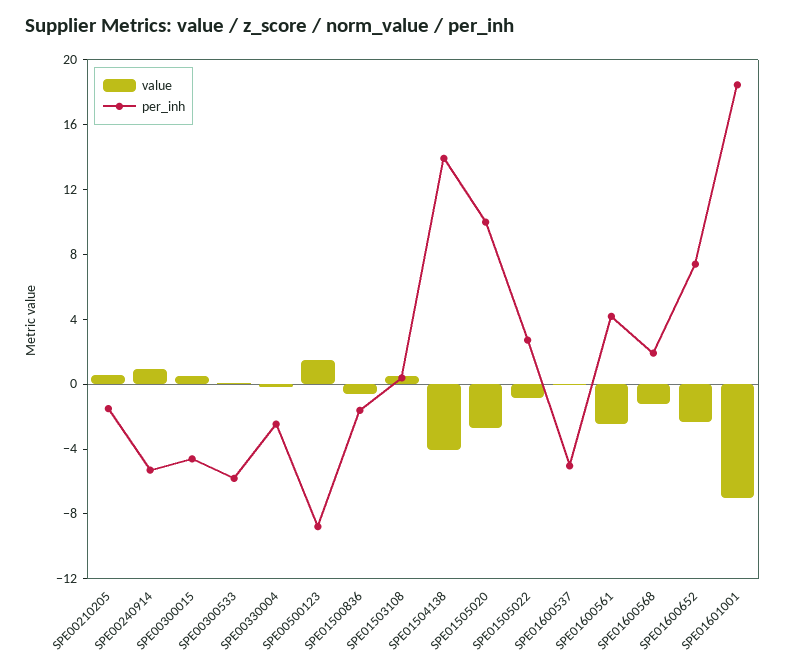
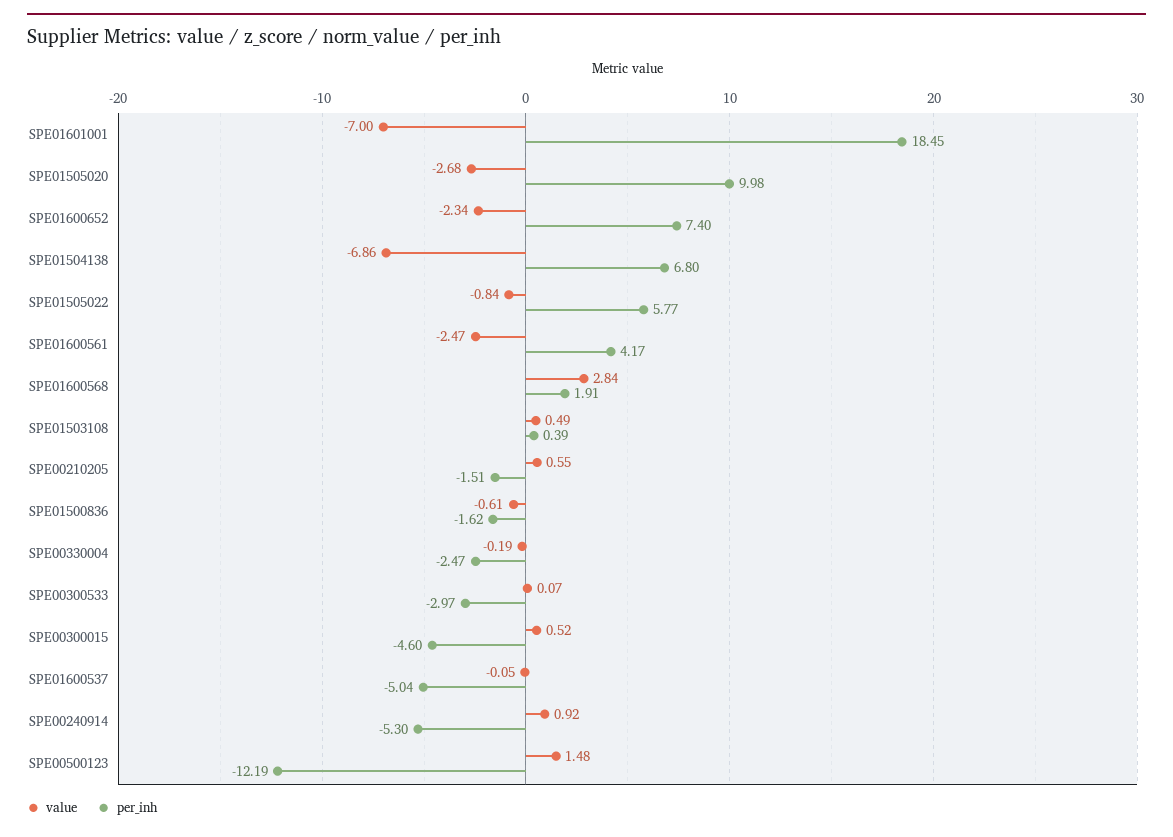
per_inh, SPE00300533: -6 -> -2.97
per_inh, SPE00500123: -9 -> -12.19
value, SPE01504138: -4 -> -6.86
per_inh, SPE01504138: 14 -> 6.8
per_inh, SPE01505022: 3 -> 5.77
value, SPE01600568: -1 -> 2.84

